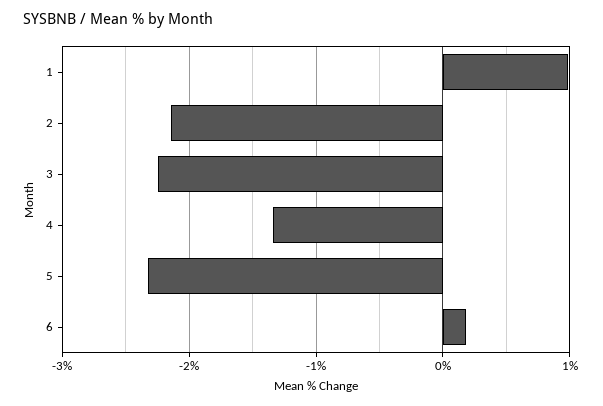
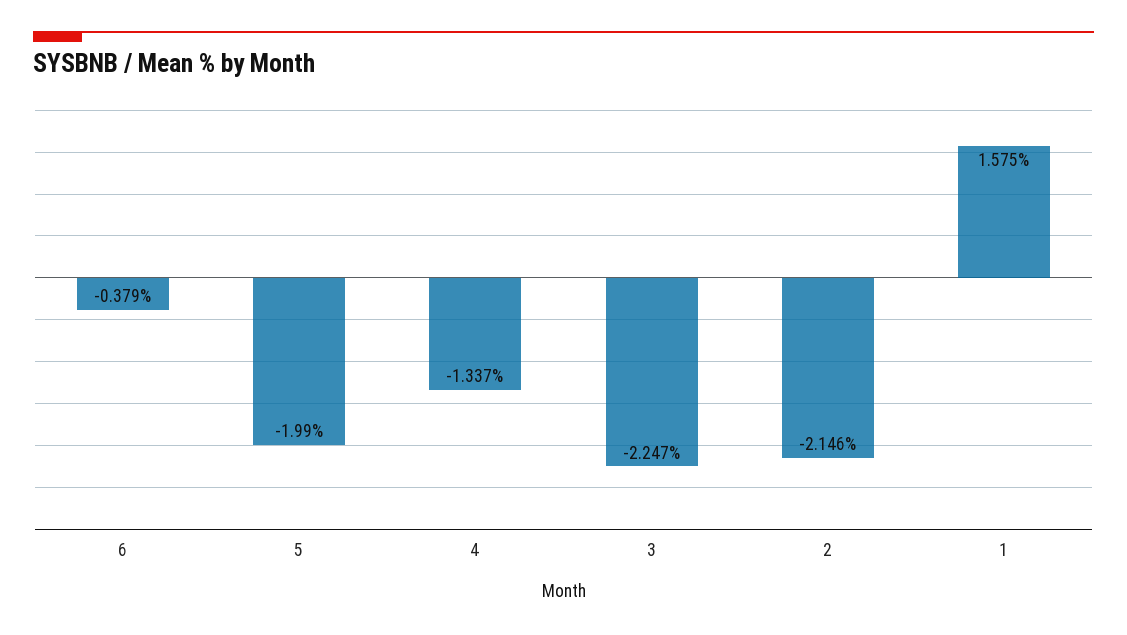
1: 1 -> 1.575
5: -2.3 -> -1.99
6: 0.2 -> -0.379

